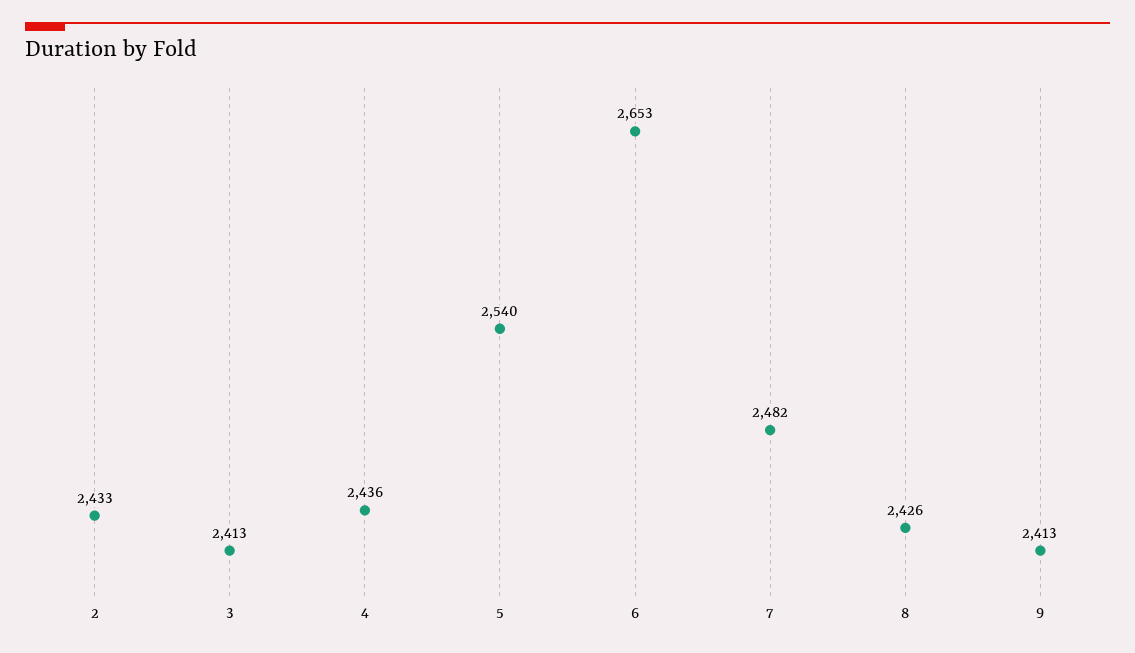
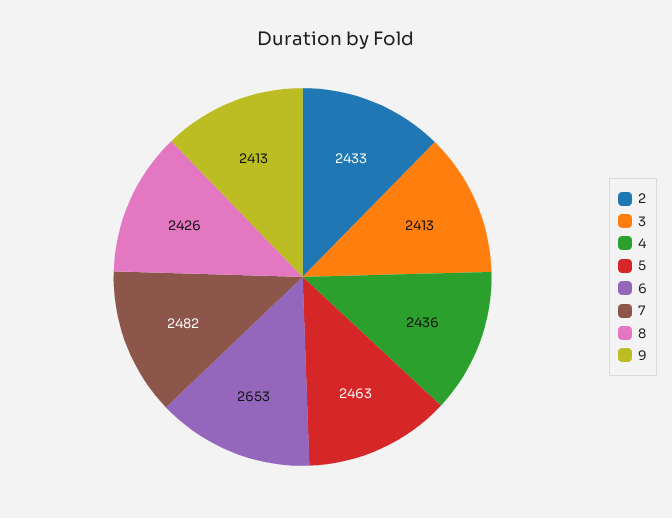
5: 2540 -> 2463

